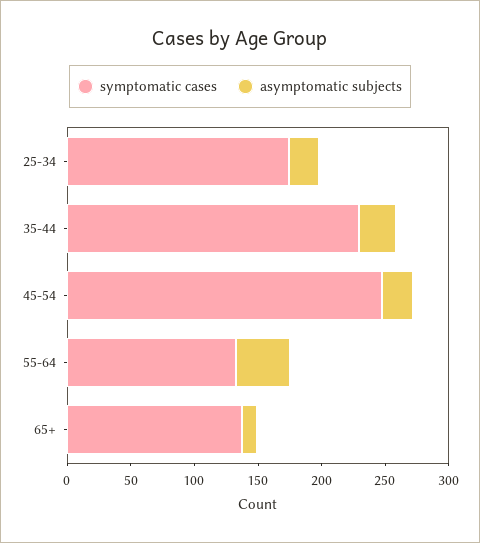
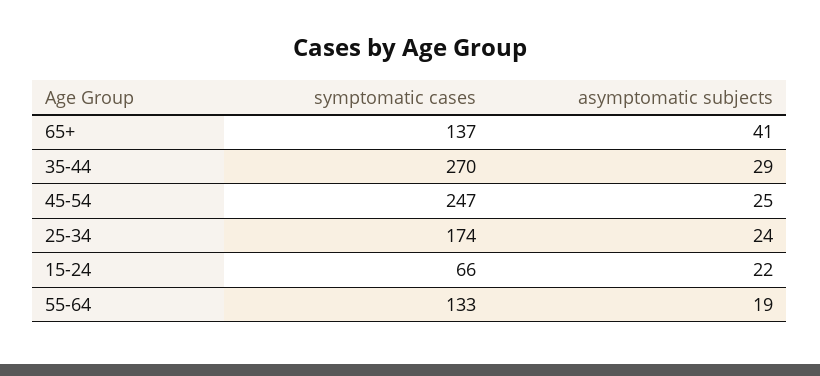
symptomatic cases, 35-44: 230 -> 270
asymptomatic subjects, 55-64: 40 -> 19
asymptomatic subjects, 65+: 10 -> 41
symptomatic cases, 15-24: none -> 66
asymptomatic subjects, 15-24: none -> 22

